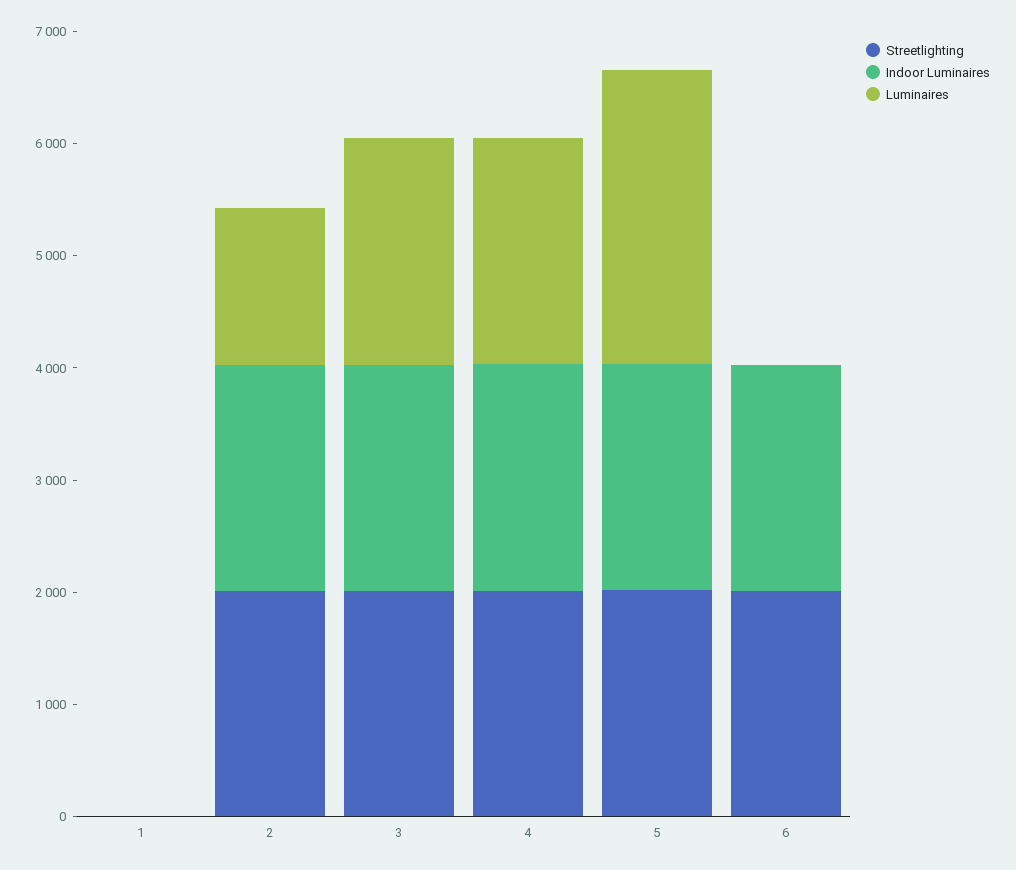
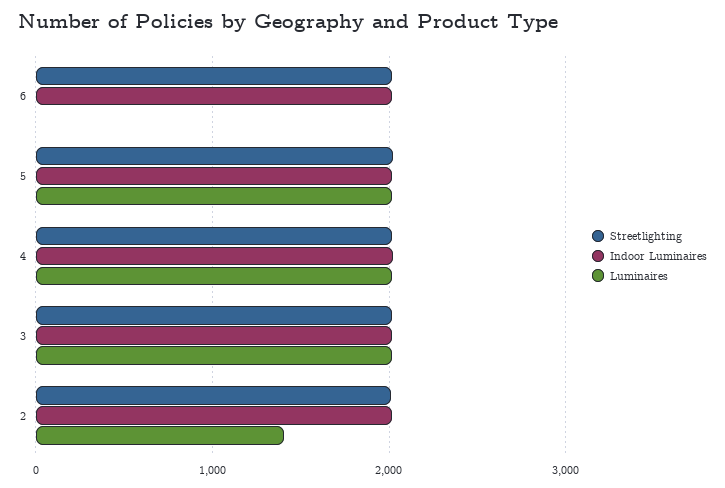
Streetlighting, 1: 0 -> none
Indoor Luminaires, 1: 0 -> none
Luminaires, 1: 0 -> none
Luminaires, 5: 2600 -> 2000

